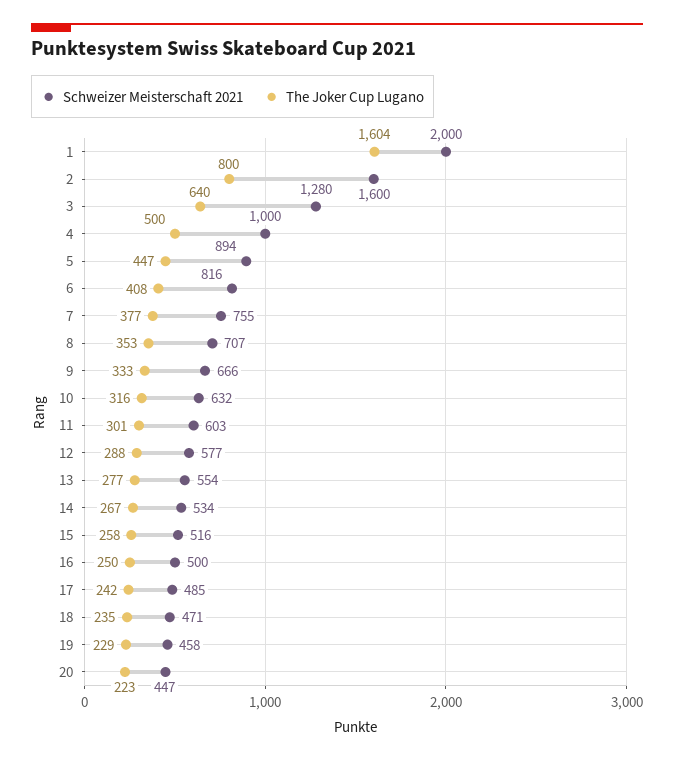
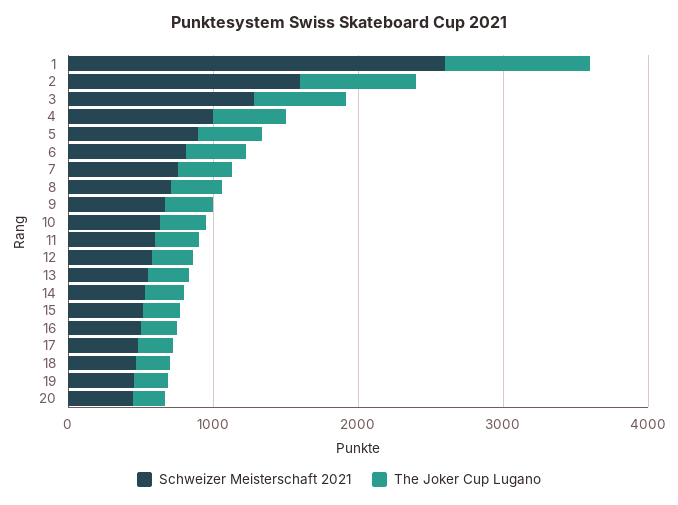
Schweizer Meisterschaft 2021, 1: 2000 -> 2600
The Joker Cup Lugano, 1: 1604 -> 1000

